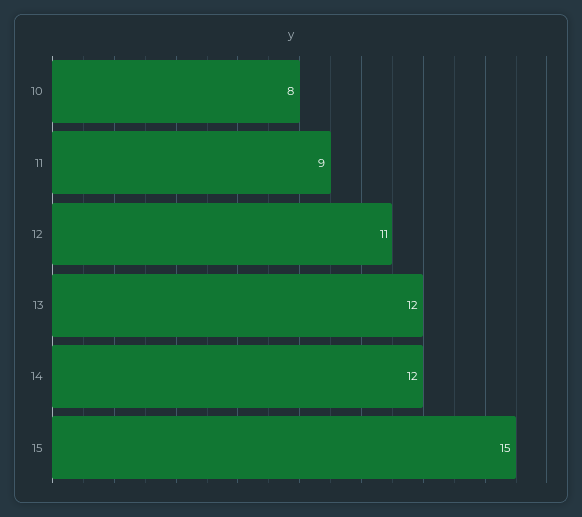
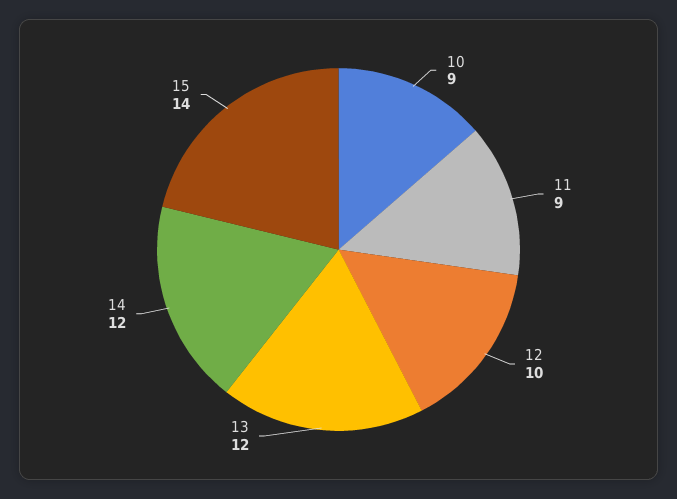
10: 8 -> 9
12: 11 -> 10
15: 15 -> 14

